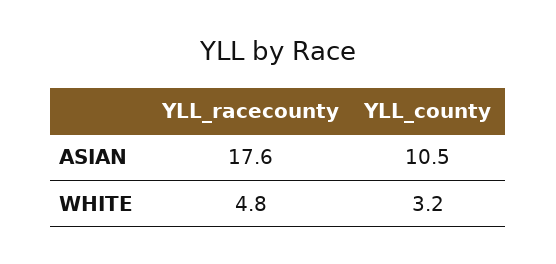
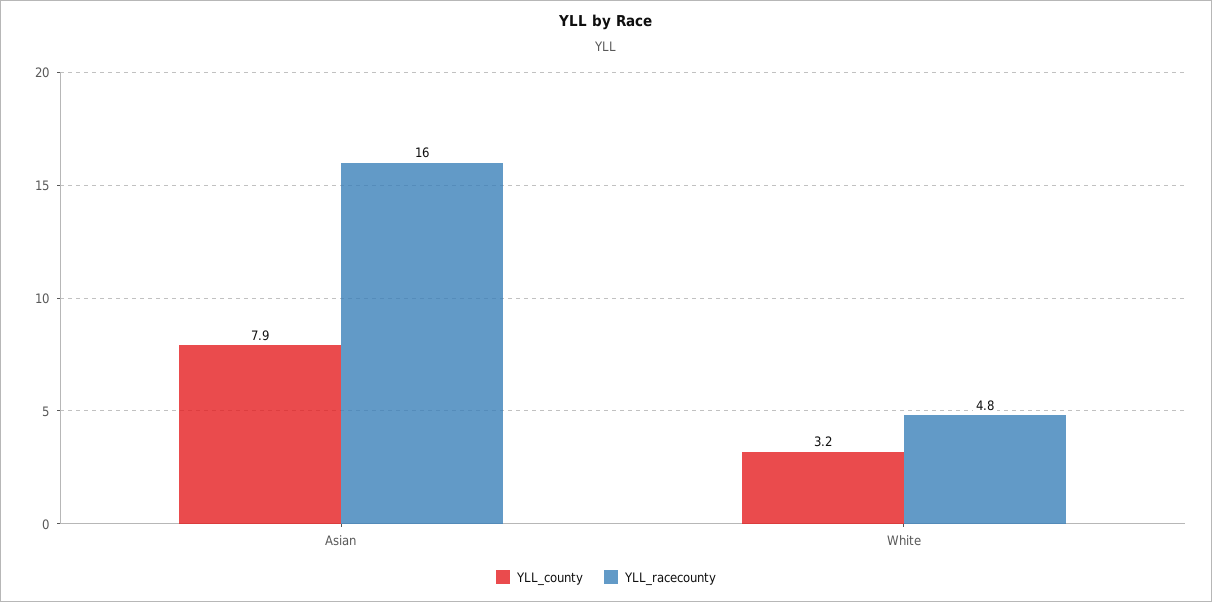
YLL_racecounty, ASIAN: 17.6 -> 16
YLL_county, ASIAN: 10.5 -> 7.9

